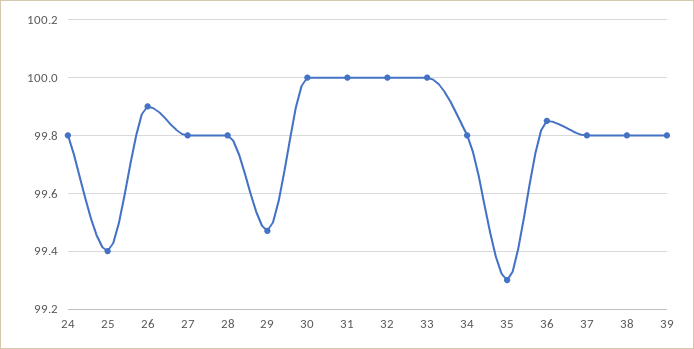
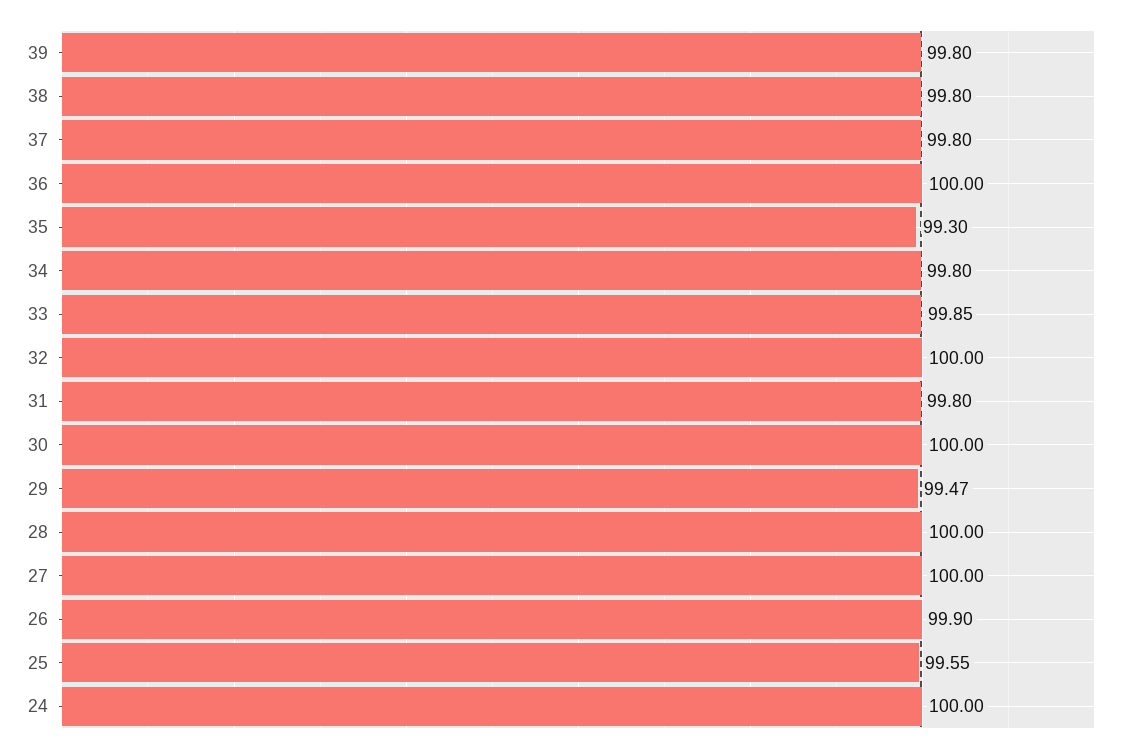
24: 99.8 -> 100
25: 99.4 -> 99.55
27: 99.8 -> 100
28: 99.8 -> 100
31: 100 -> 99.8
33: 100 -> 99.85
36: 99.85 -> 100

